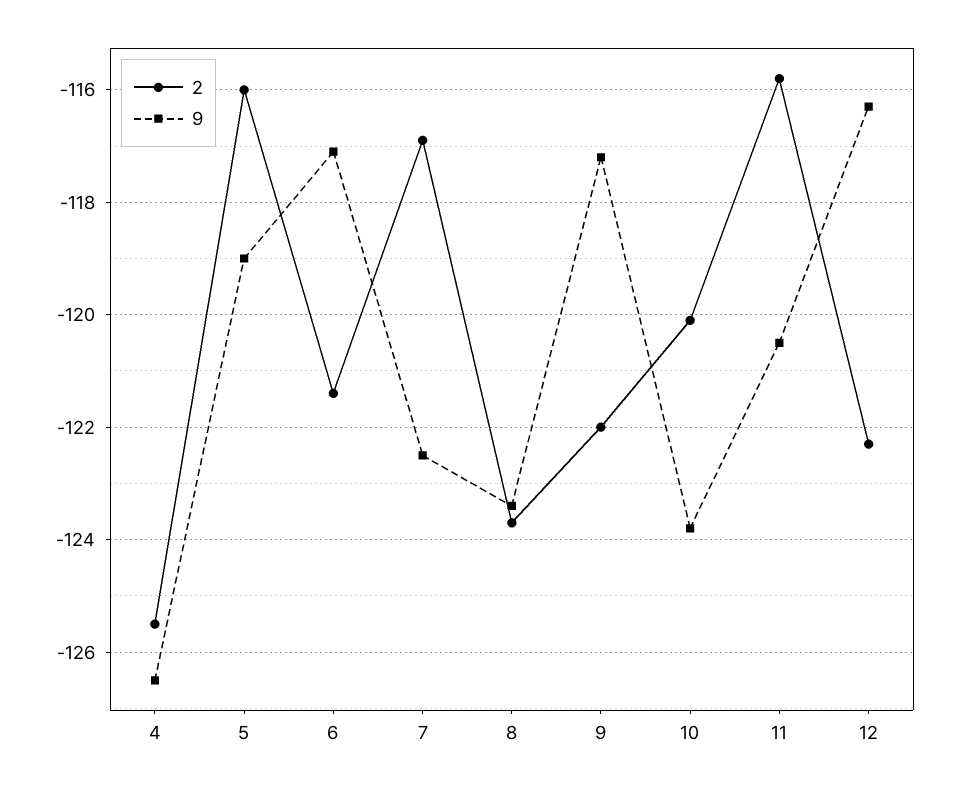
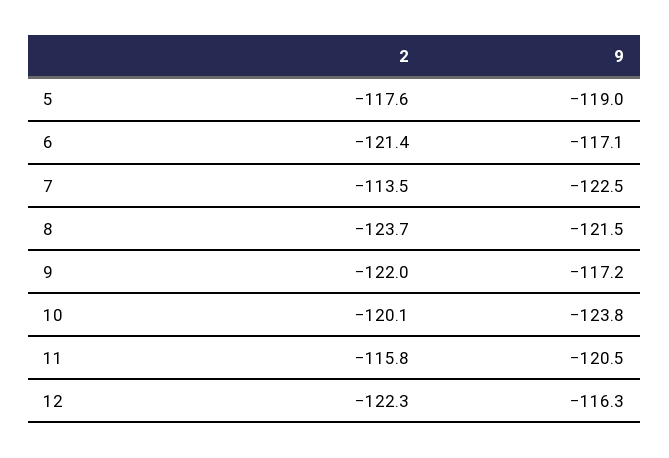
2, 4: -125.5 -> none
9, 4: -126.5 -> none
2, 5: -116 -> -117.6
2, 7: -117 -> -113.5
9, 8: -123.5 -> -121.5

